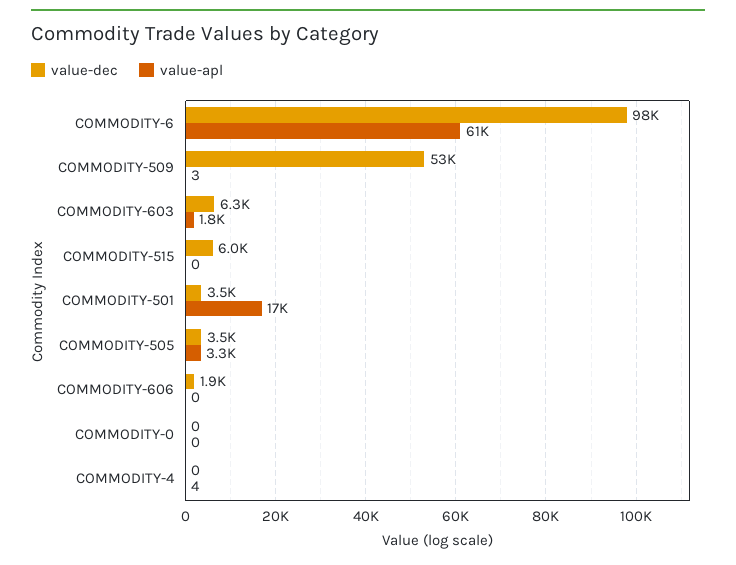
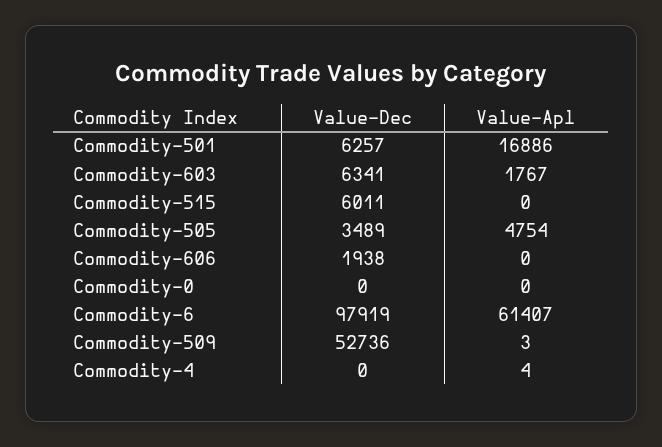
value-dec, COMMODITY-501: 3500 -> 6257
value-apl, COMMODITY-505: 3300 -> 4754

